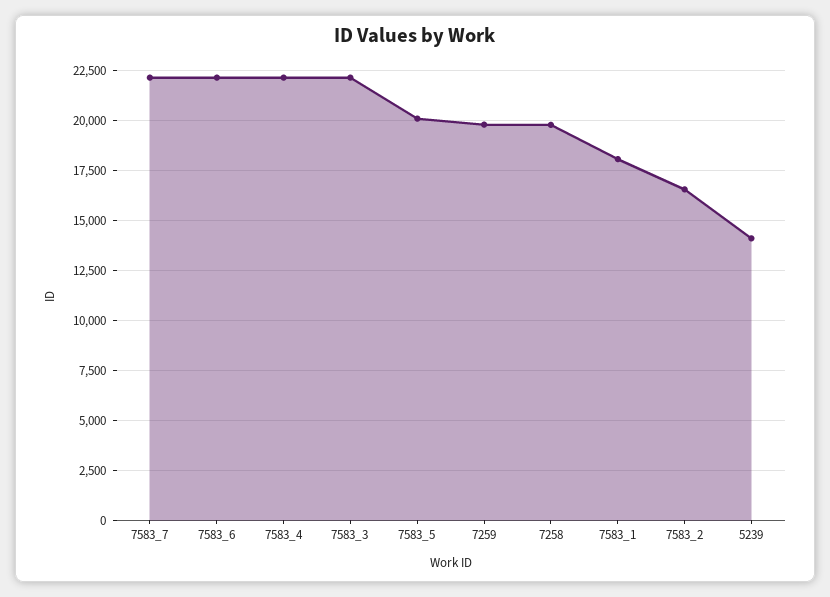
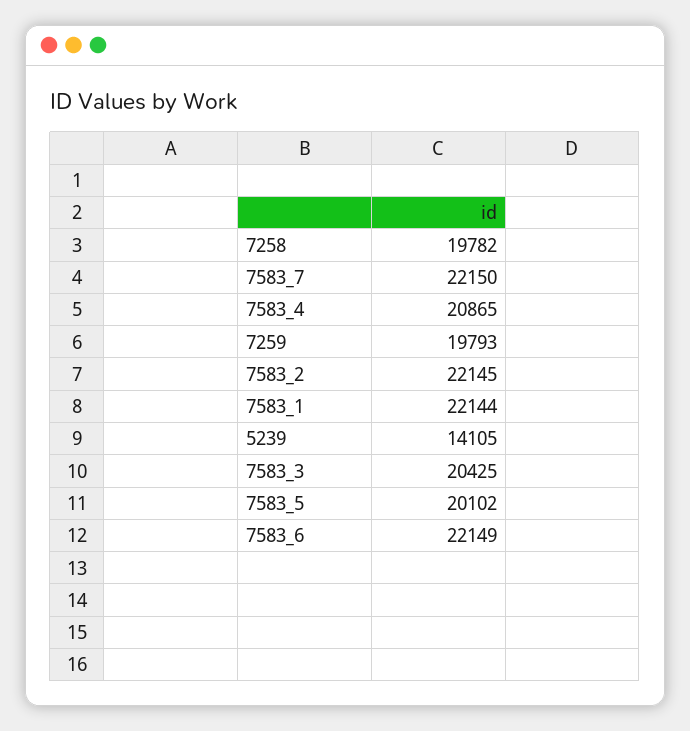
7583_4: 22000 -> 20865
7583_3: 22000 -> 20425
7583_1: 18000 -> 22144
7583_2: 16500 -> 22145

